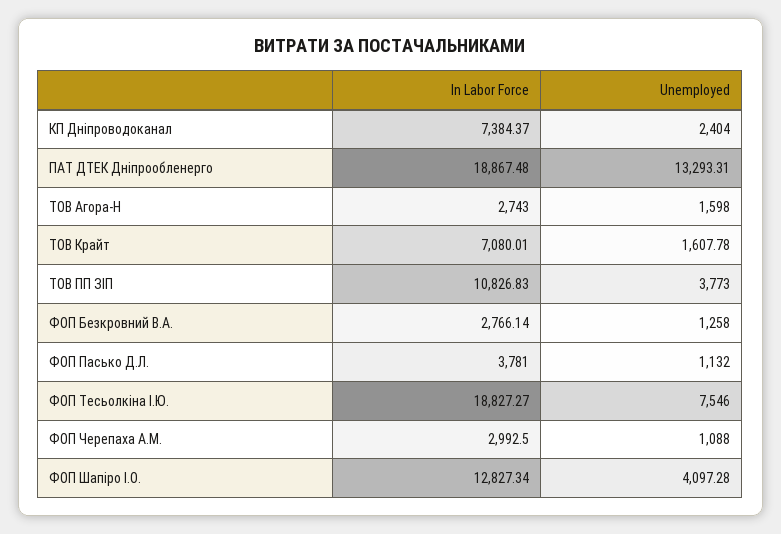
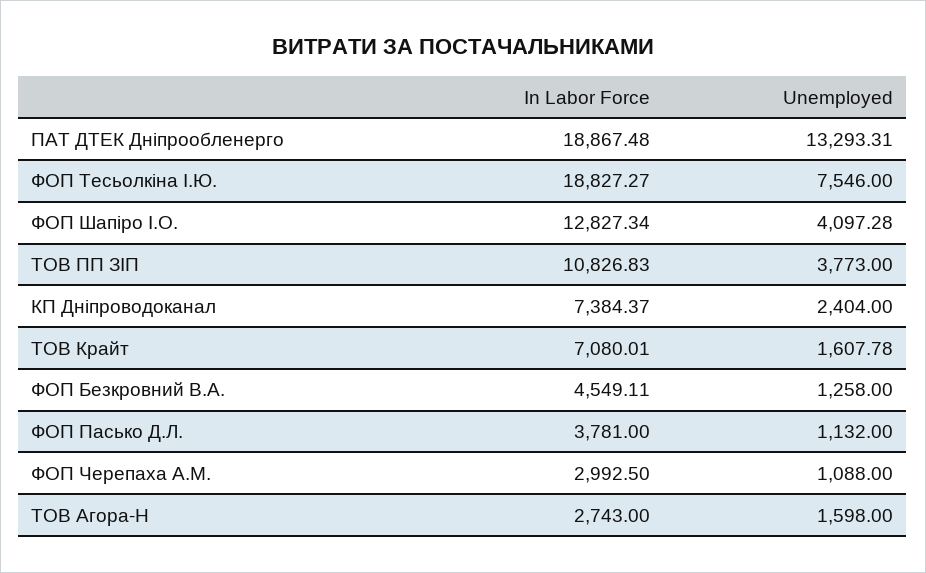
In Labor Force, ФОП Безкровний В.А.: 2766.14 -> 4549.11

